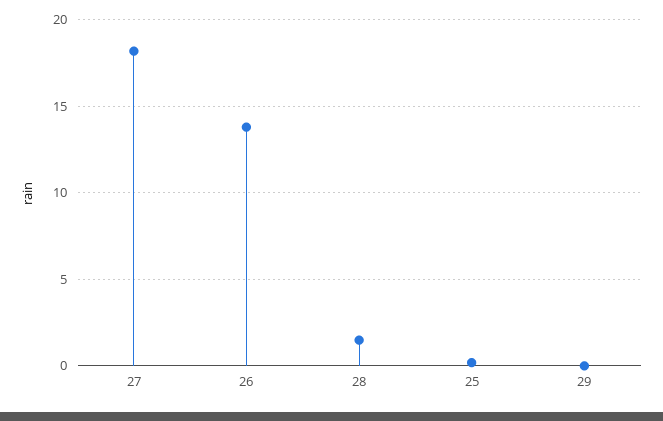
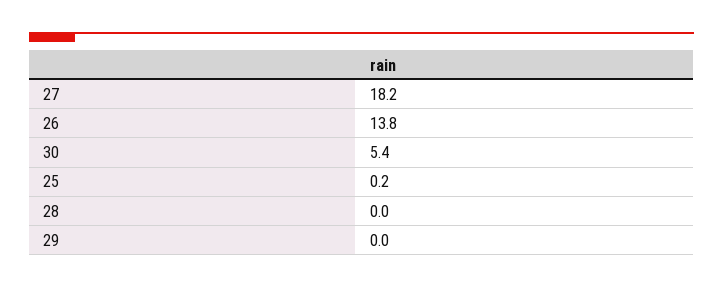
28: 1.5 -> 0
30: none -> 5.4

